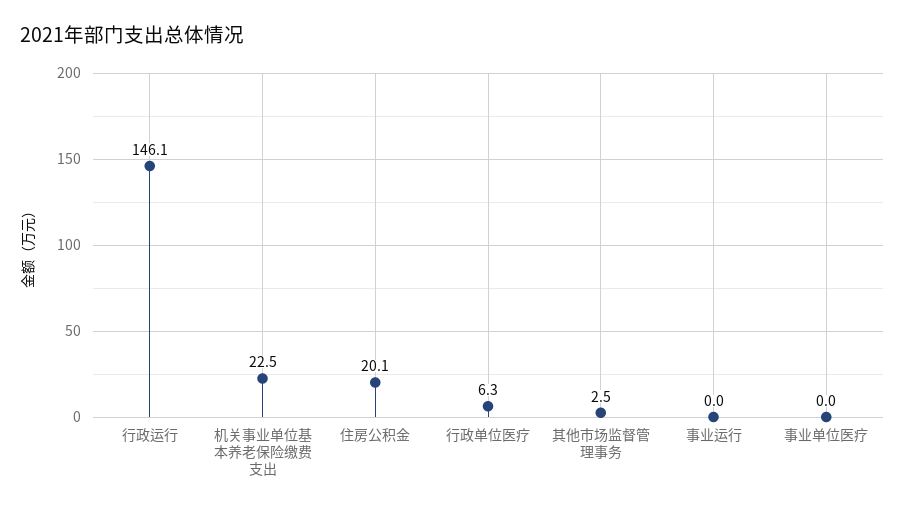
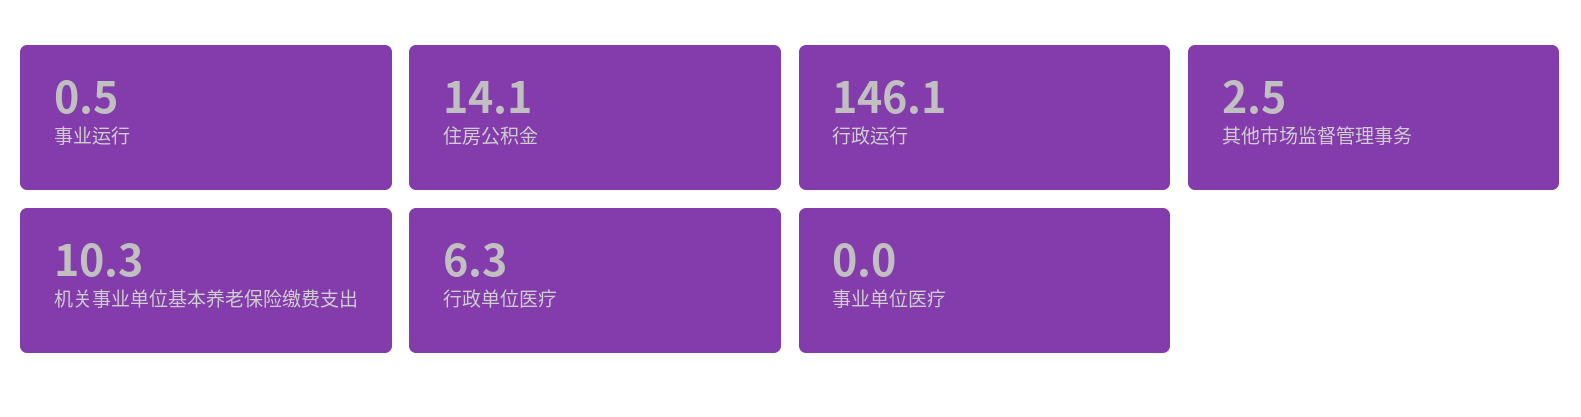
机关事业单位基本养老保险缴费支出: 22.5 -> 10.3
住房公积金: 20.1 -> 14.1
事业运行: 0 -> 0.5

